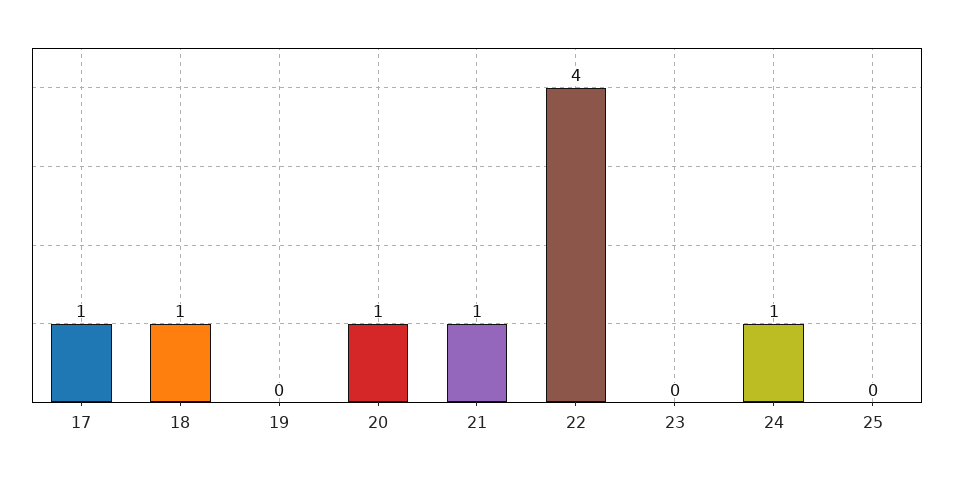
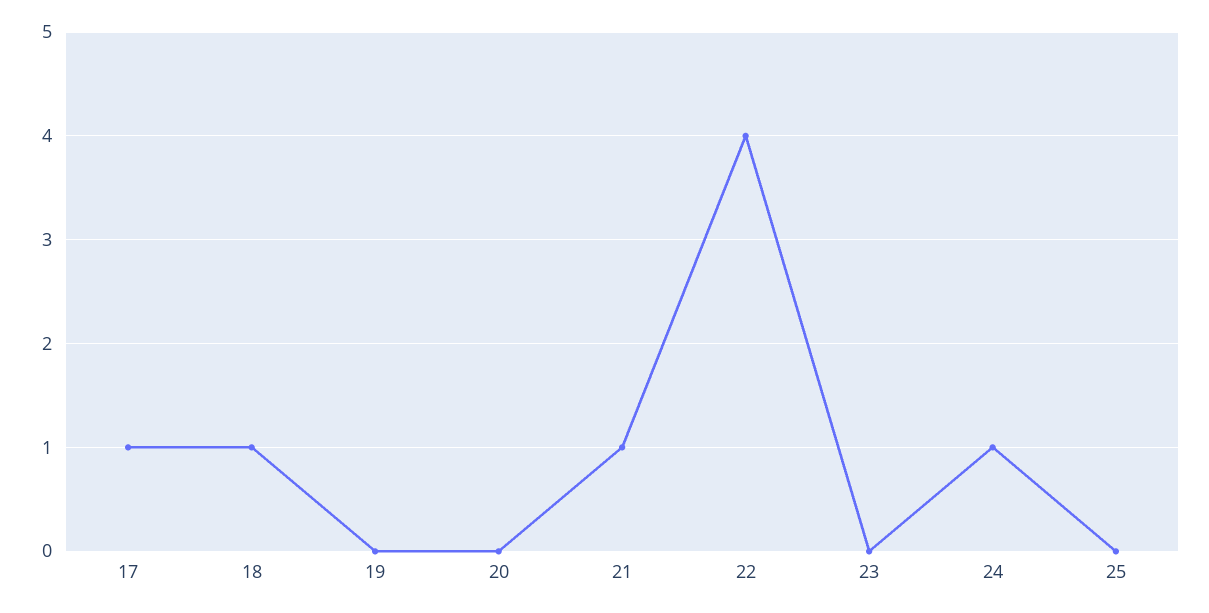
20: 1 -> 0

